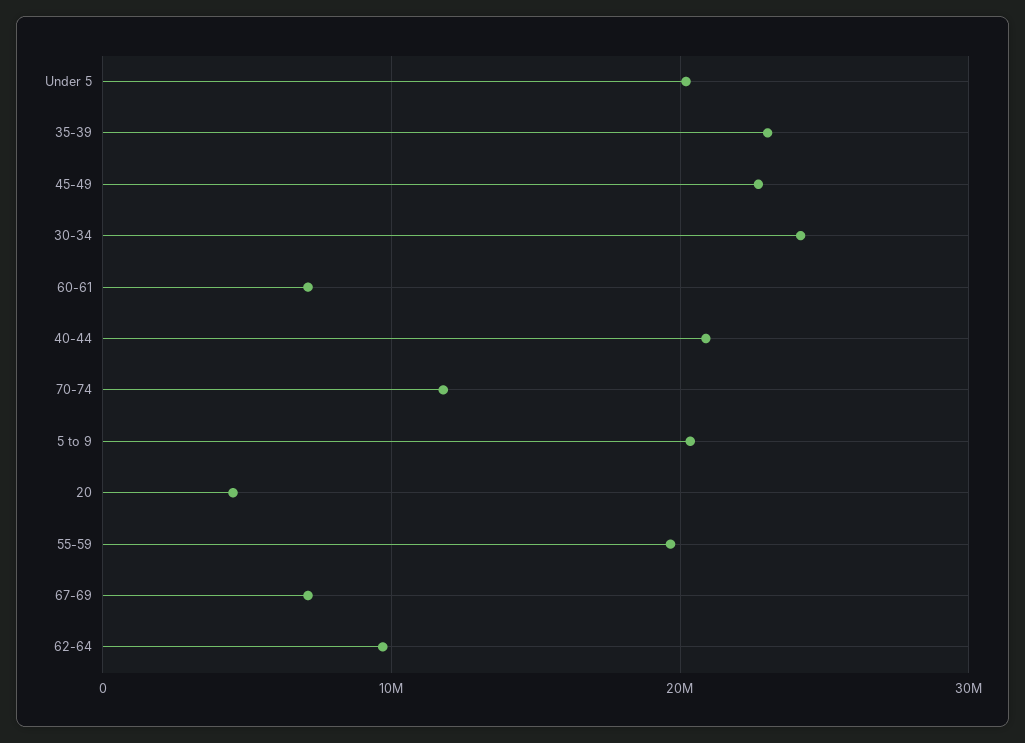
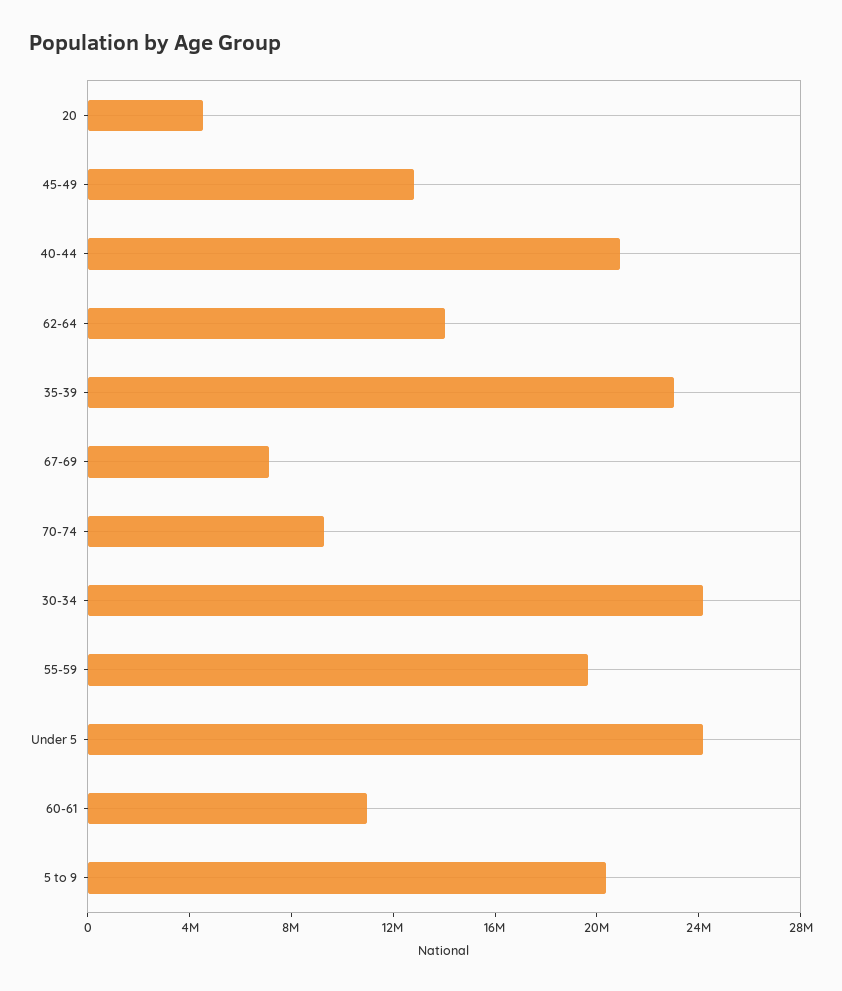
Under 5: 20000000 -> 24000000
45-49: 23000000 -> 13000000
60-61: 7000000 -> 11000000
70-74: 12000000 -> 9000000
62-64: 10000000 -> 14000000

